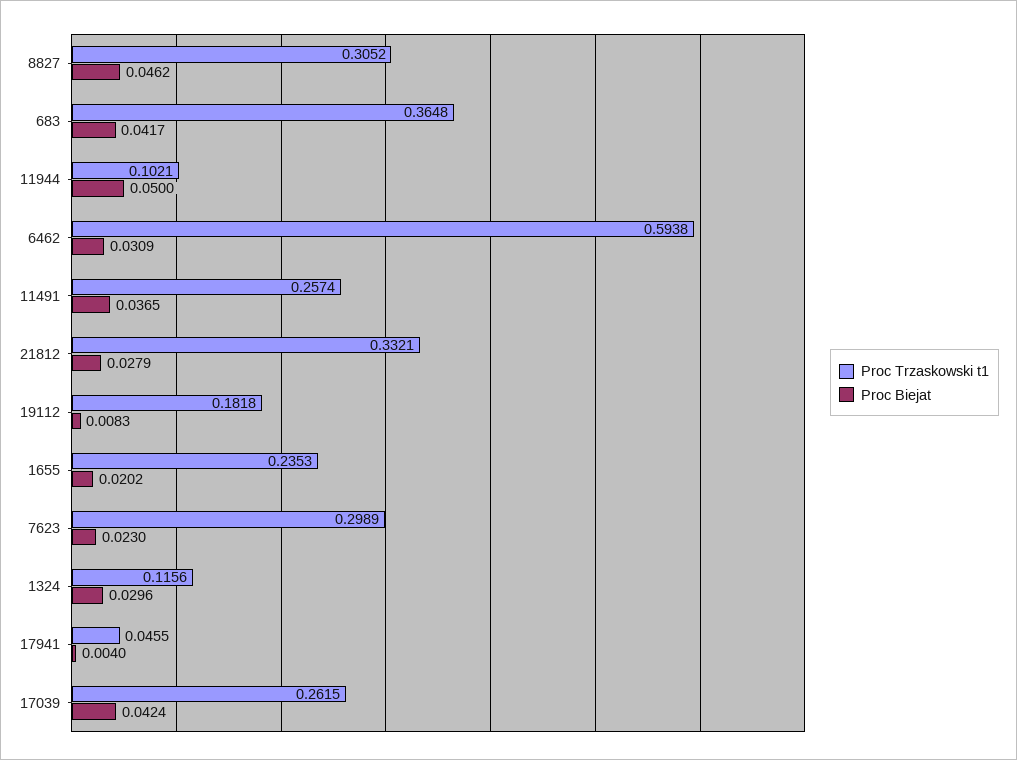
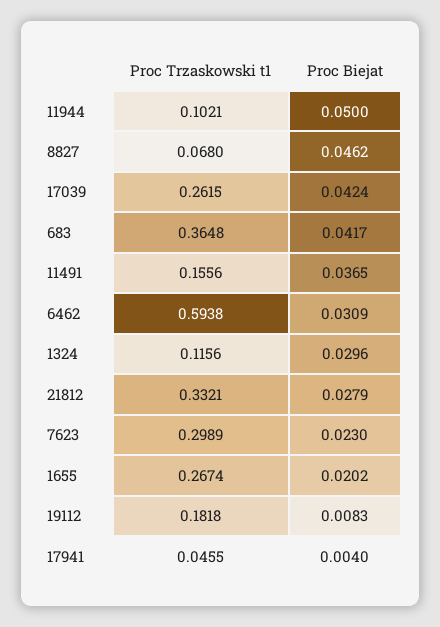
Proc Trzaskowski t1, 8827: 0.3052 -> 0.068
Proc Trzaskowski t1, 11491: 0.2574 -> 0.1556
Proc Trzaskowski t1, 1655: 0.2353 -> 0.2674

